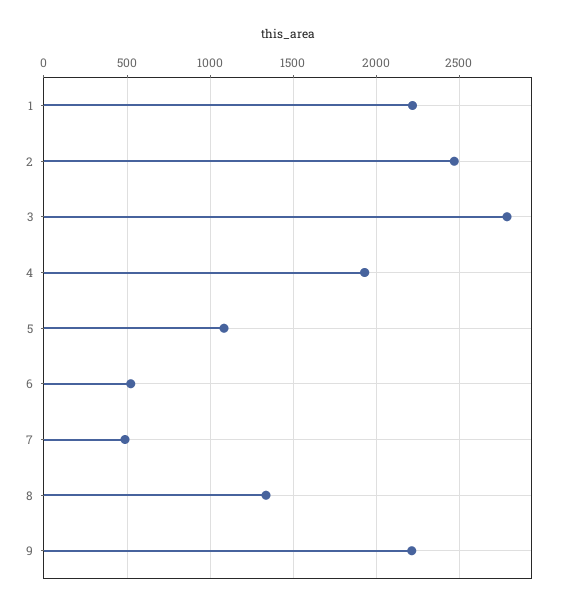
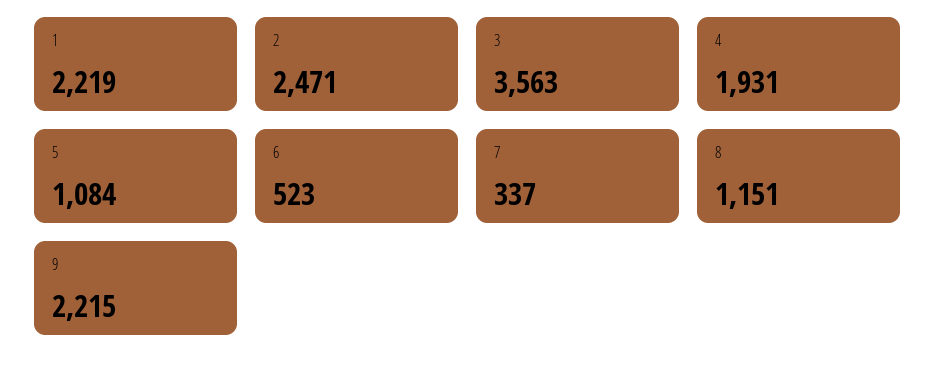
3: 2800 -> 3563
7: 500 -> 337
8: 1350 -> 1151

